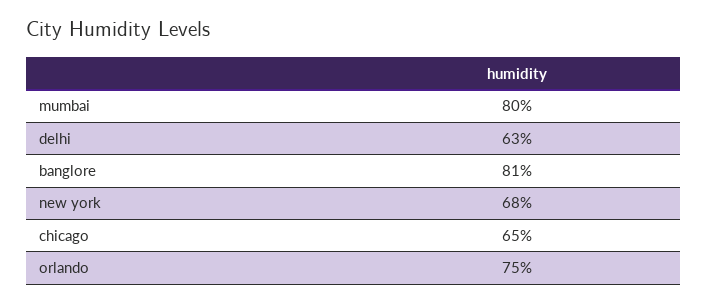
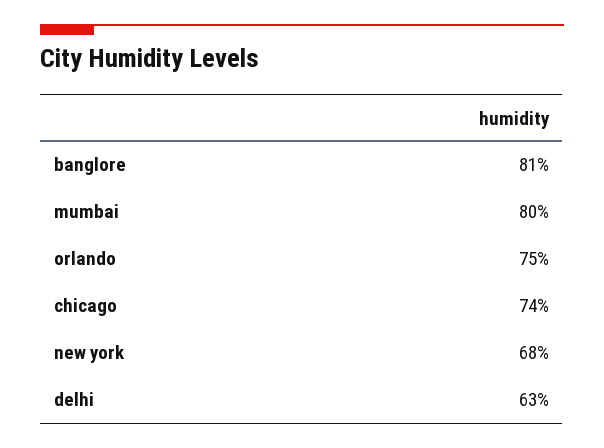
chicago: 65 -> 74

